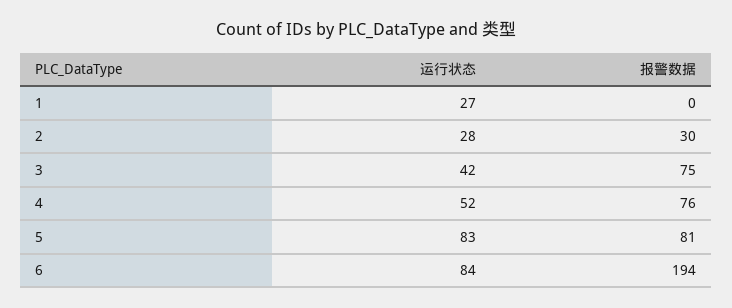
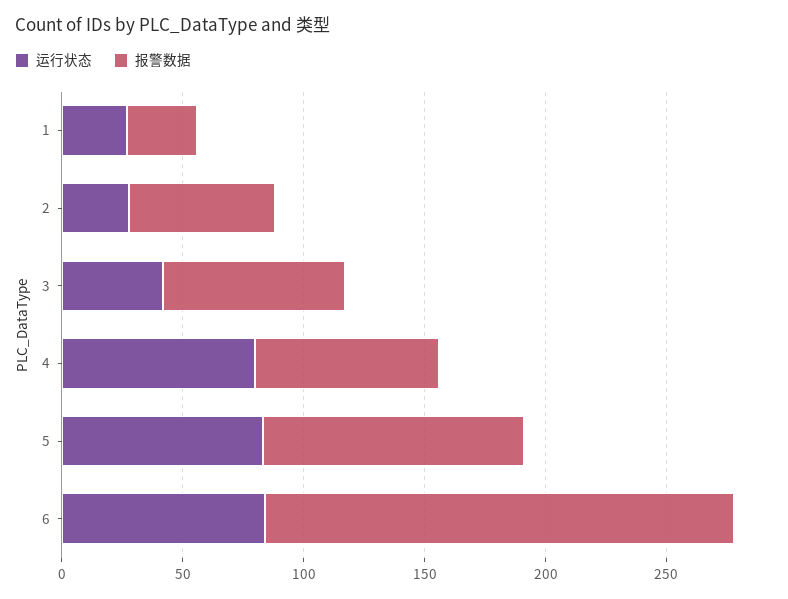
报警数据, 1: 0 -> 30
报警数据, 2: 30 -> 60
运行状态, 4: 52 -> 80
报警数据, 5: 81 -> 110

